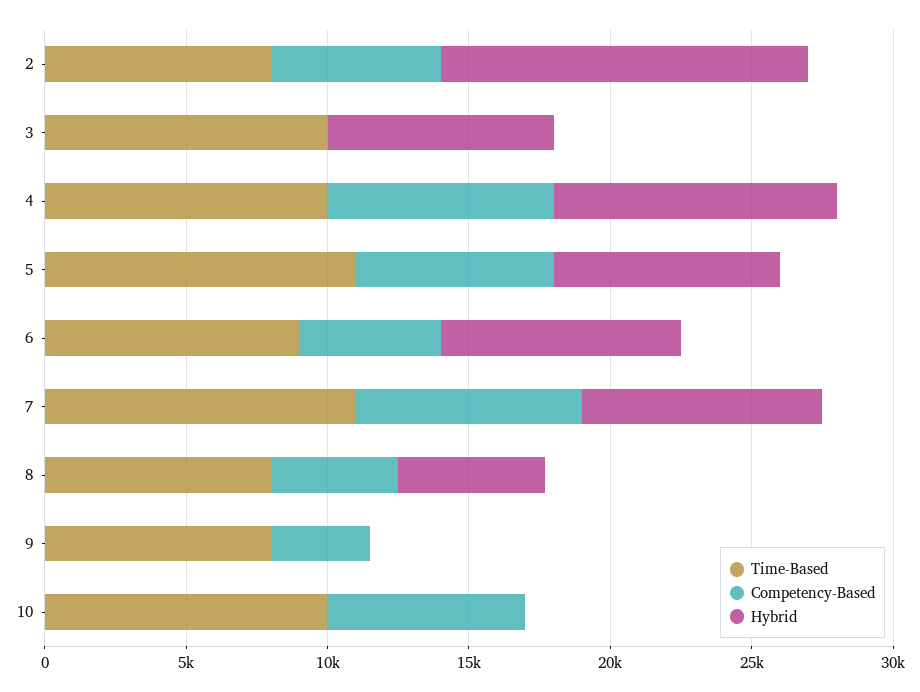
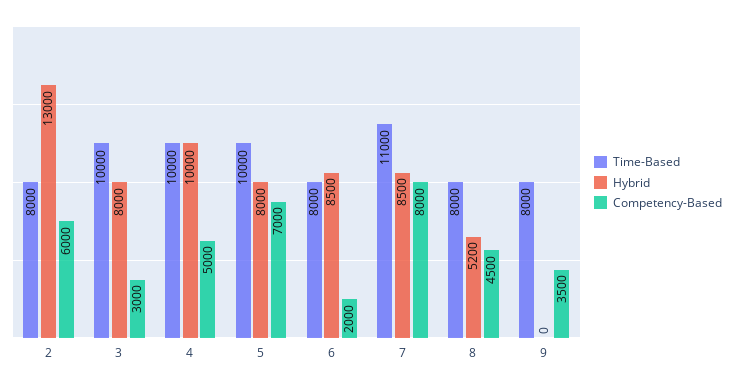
Competency-Based, 3: 0 -> 3000
Competency-Based, 4: 8000 -> 5000
Time-Based, 5: 11000 -> 10000
Time-Based, 6: 9000 -> 8000
Competency-Based, 6: 5000 -> 2000
Time-Based, 10: 10000 -> none
Competency-Based, 10: 7000 -> none
Hybrid, 10: 0 -> none

